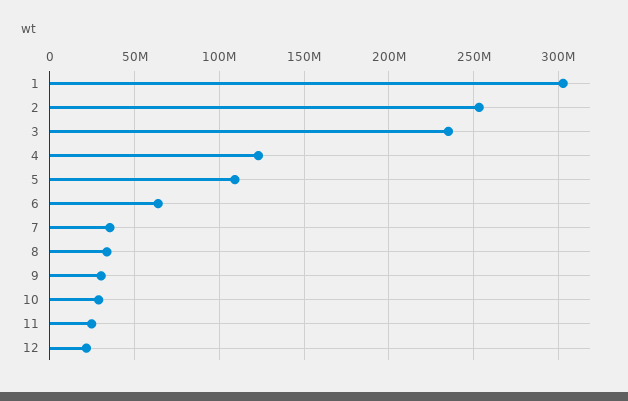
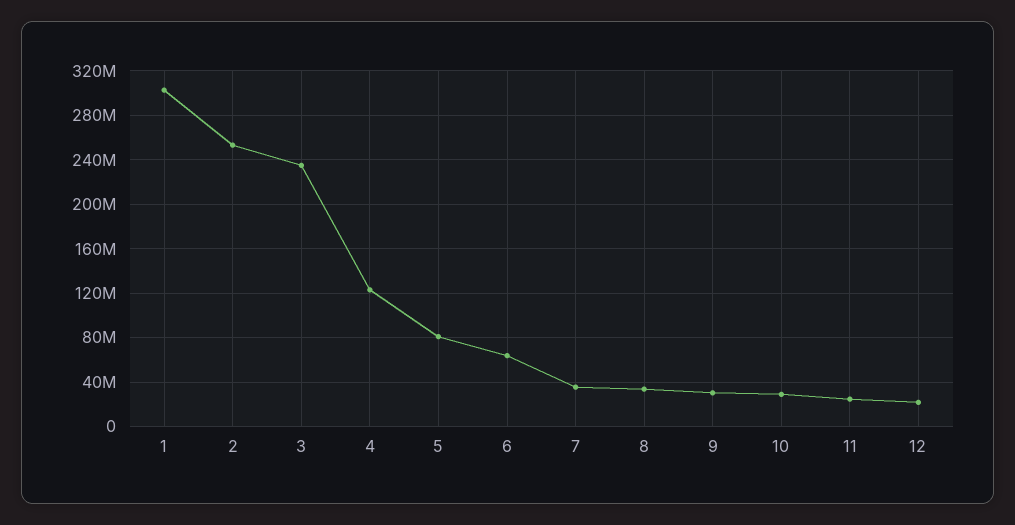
5: 110000000 -> 80000000

